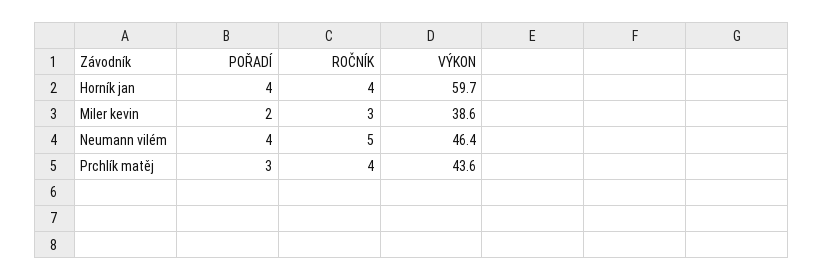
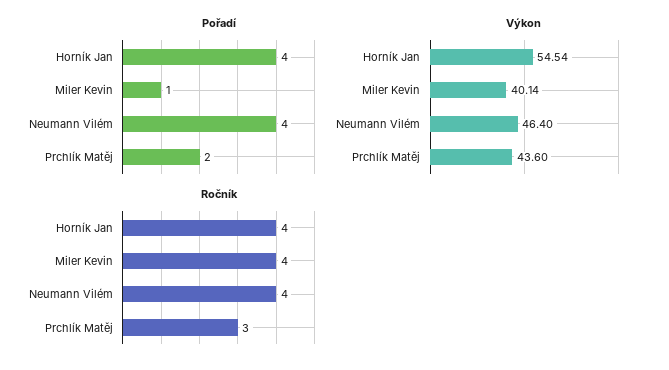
VÝKON, Horník jan: 59.7 -> 54.54
POŘADÍ, Miler kevin: 2 -> 1
ROČNÍK, Miler kevin: 3 -> 4
VÝKON, Miler kevin: 38.6 -> 40.14
ROČNÍK, Neumann vilém: 5 -> 4
POŘADÍ, Prchlík matěj: 3 -> 2
ROČNÍK, Prchlík matěj: 4 -> 3

